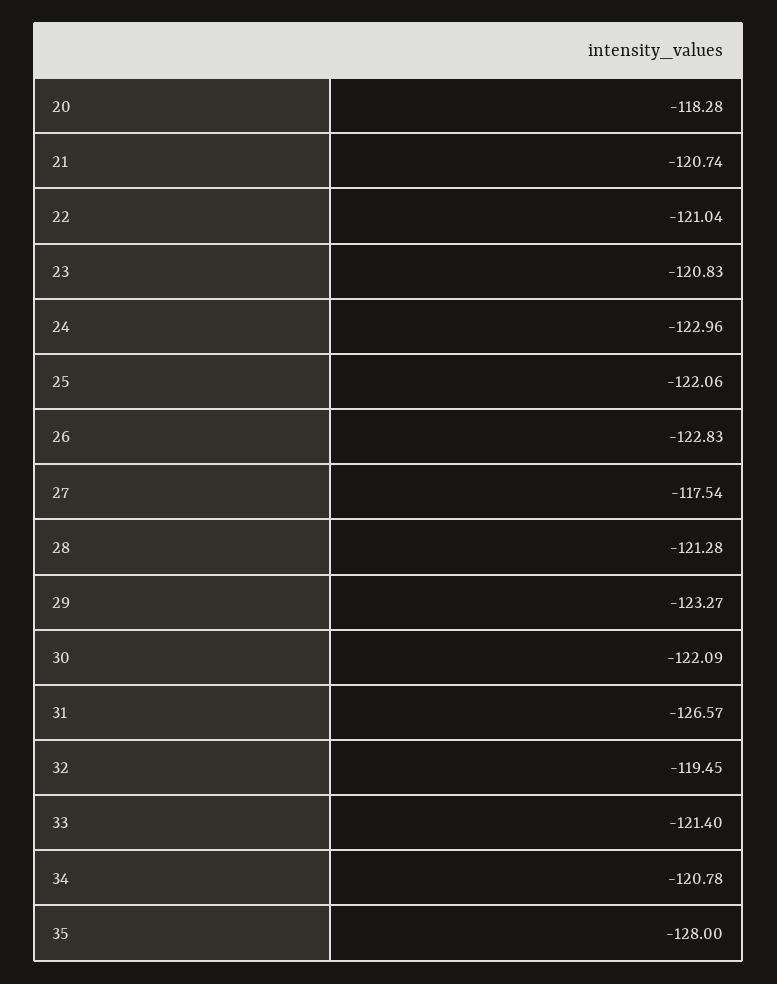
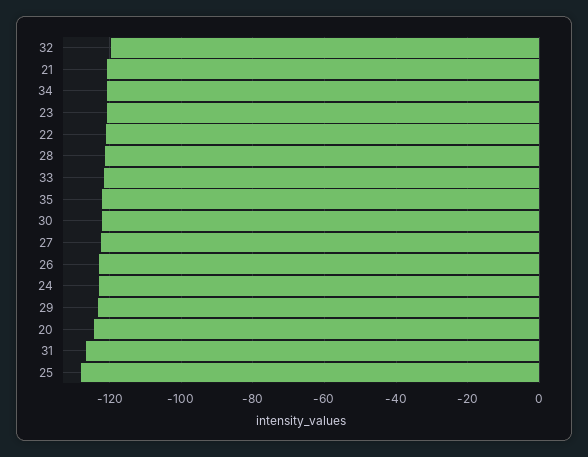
20: -118.28 -> -124
25: -122.06 -> -128
27: -117.54 -> -122
35: -128 -> -122

